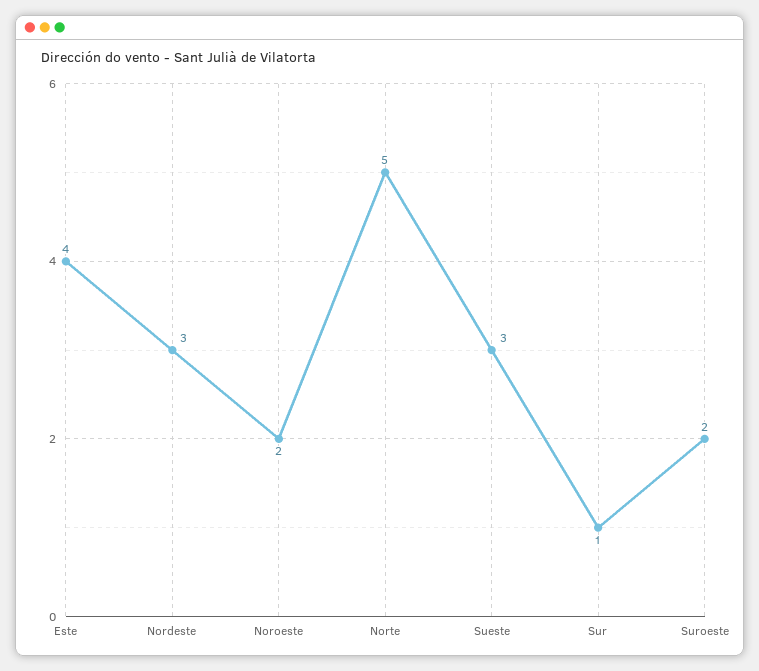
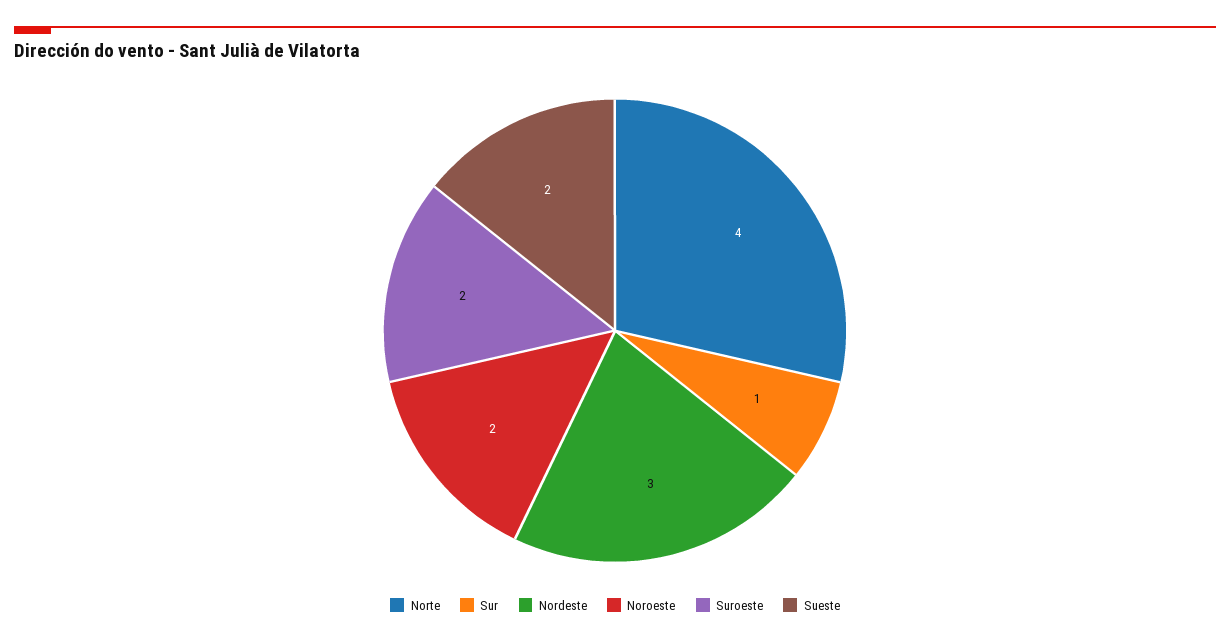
Este: 4 -> none
Norte: 5 -> 4
Sueste: 3 -> 2

